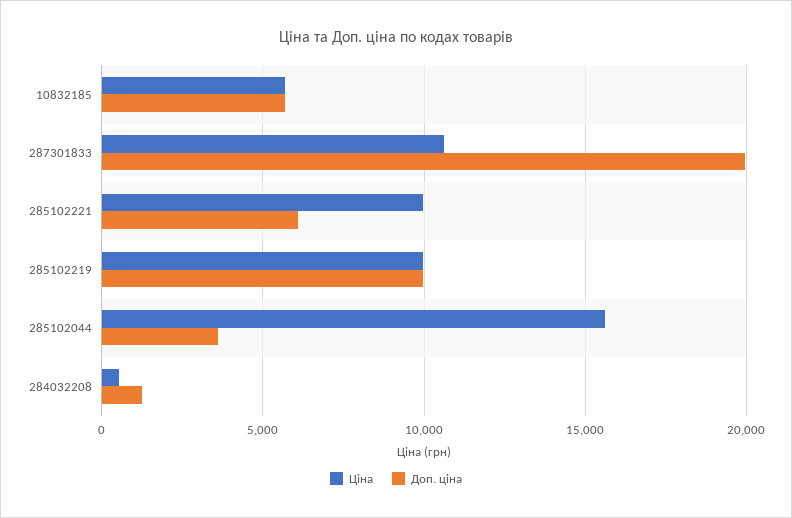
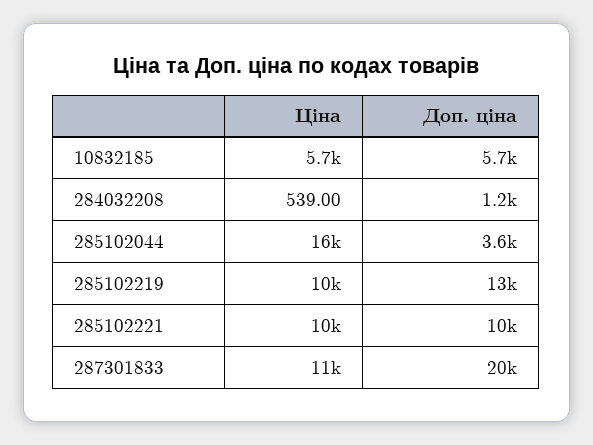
Доп. ціна, 285102221: 6000 -> 10000
Доп. ціна, 285102219: 10000 -> 13000

